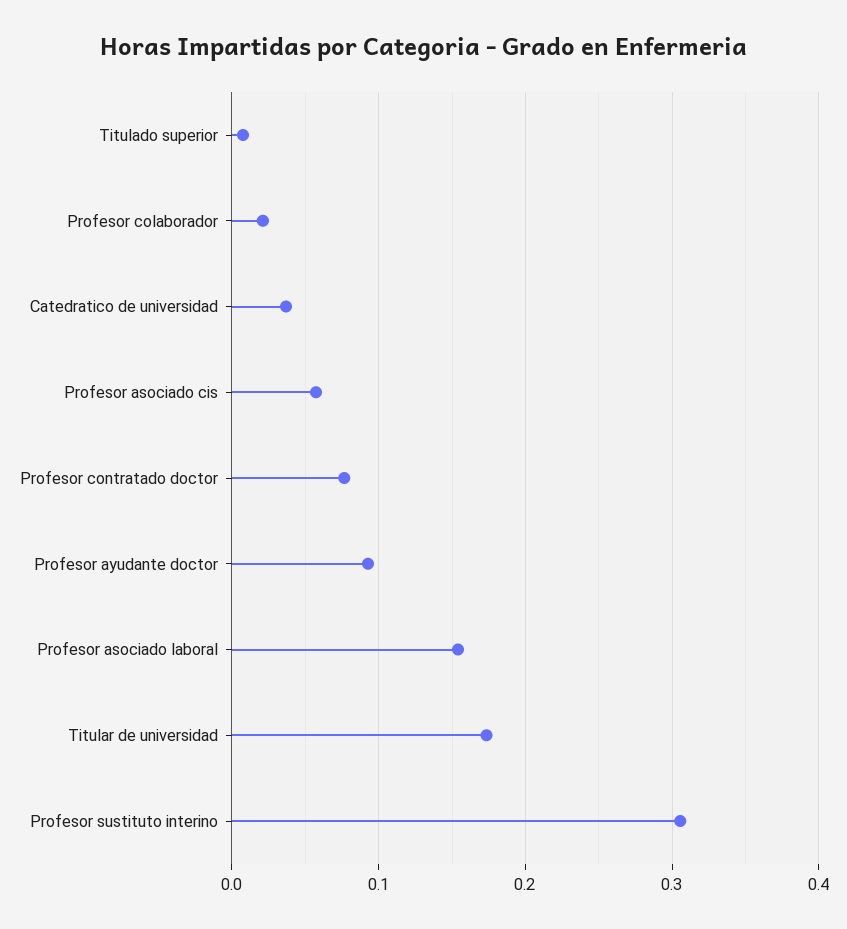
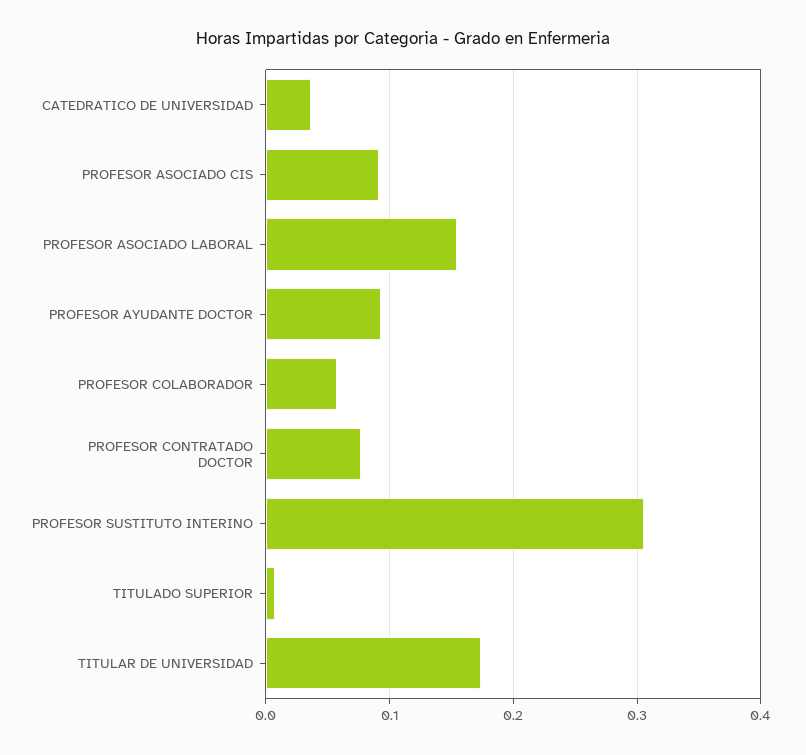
Profesor colaborador: 0.02 -> 0.06
Profesor asociado cis: 0.06 -> 0.09

